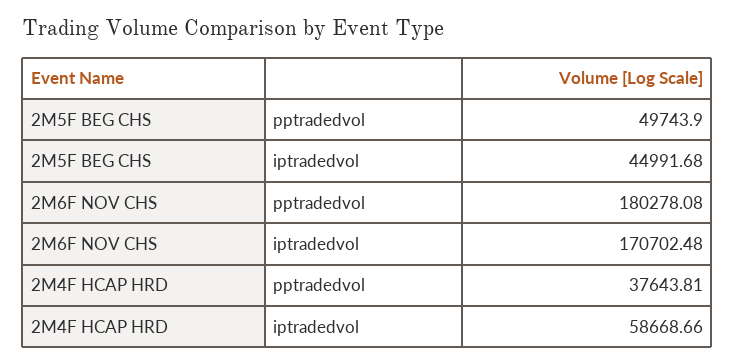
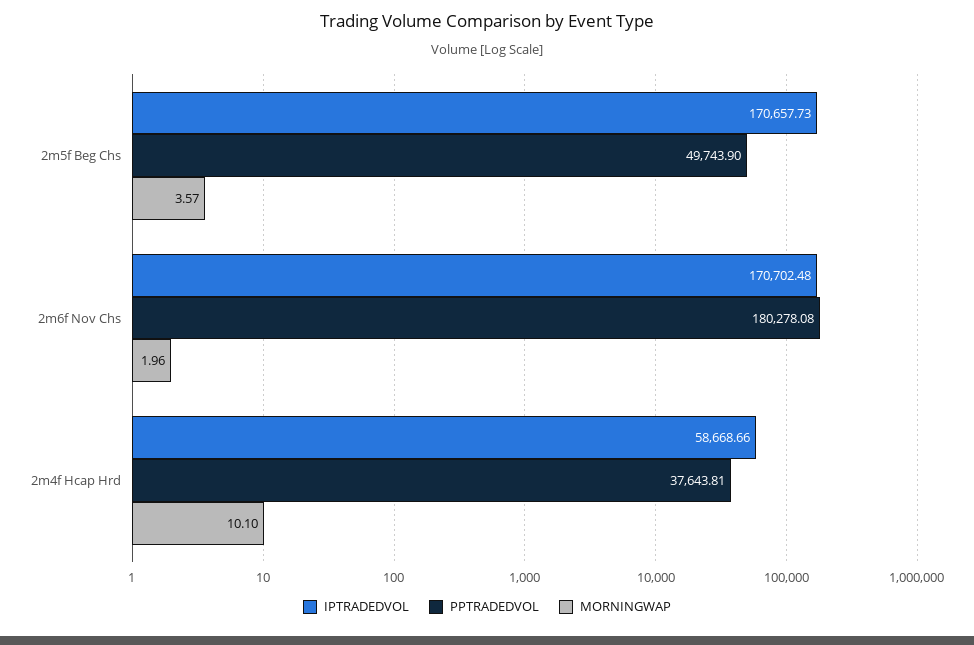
iptradedvol, 2M5F BEG CHS: 44991.68 -> 170657.73
MORNINGWAP, 2M5F BEG CHS: none -> 3.57
MORNINGWAP, 2M6F NOV CHS: none -> 1.96
MORNINGWAP, 2M4F HCAP HRD: none -> 10.1

